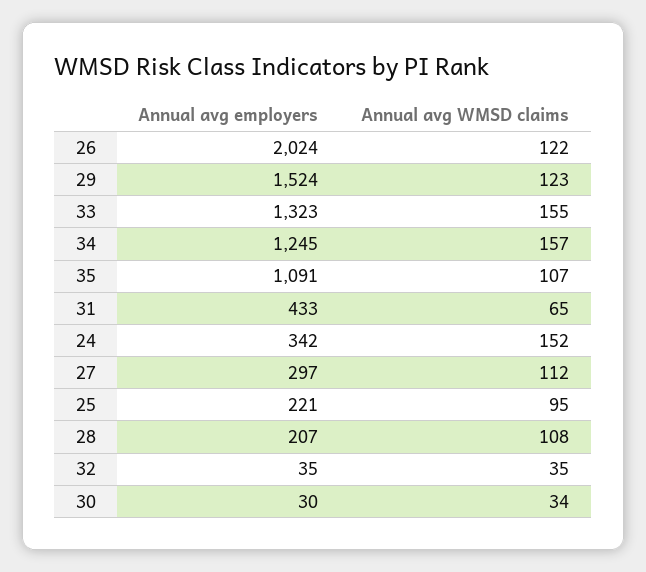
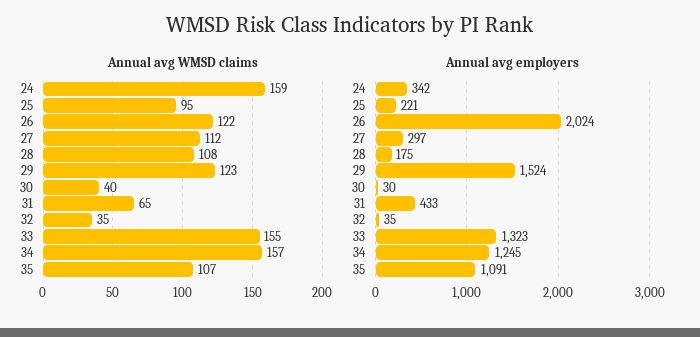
Annual avg WMSD claims, 24: 152 -> 159
Annual avg employers, 28: 207 -> 175
Annual avg WMSD claims, 30: 34 -> 40

